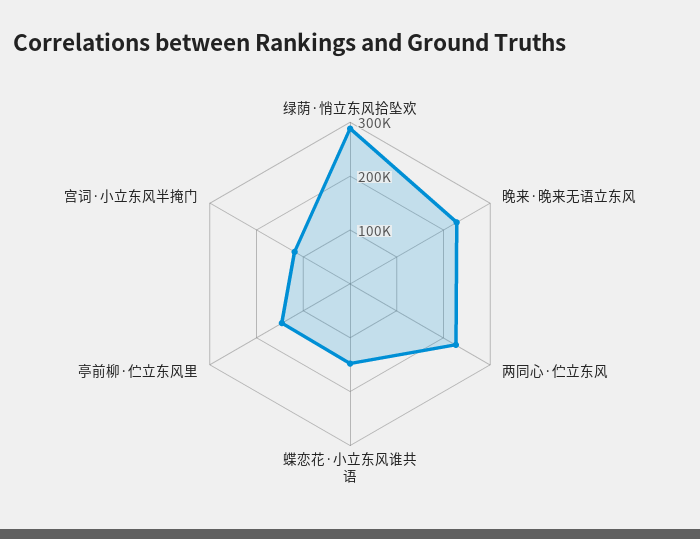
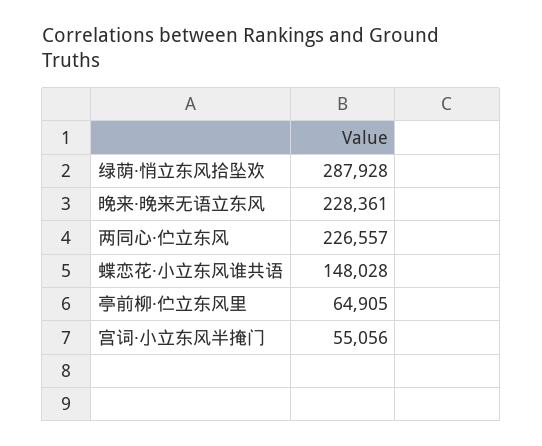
亭前柳·伫立东风里: 140000 -> 64905
宫词·小立东风半掩门: 120000 -> 55056

